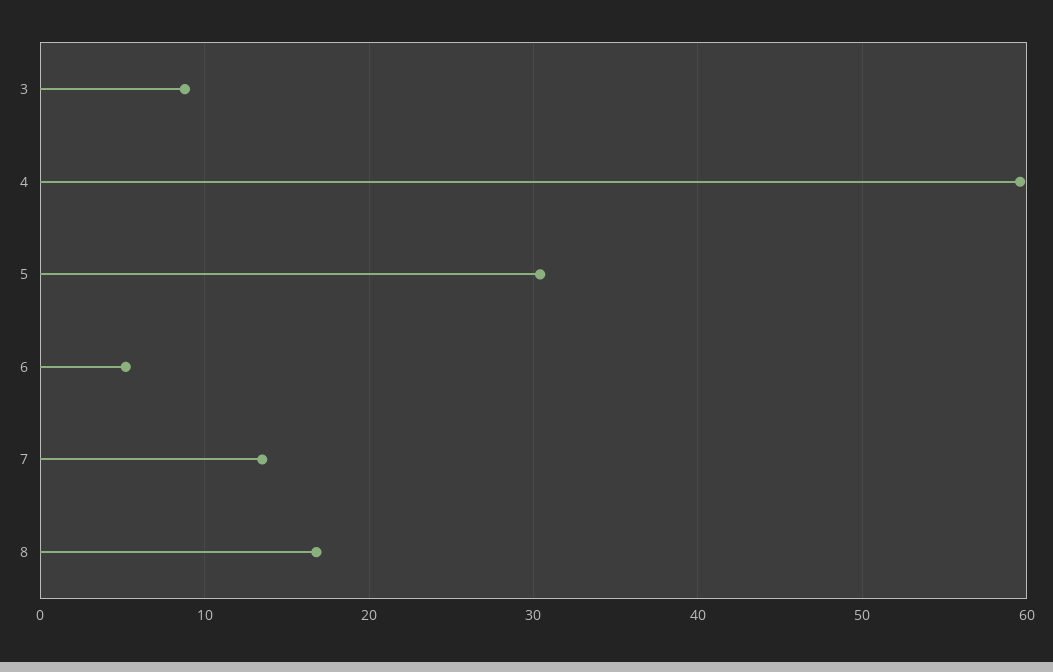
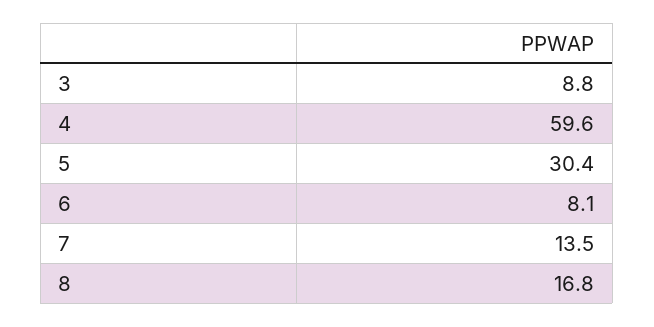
6: 5 -> 8.1

